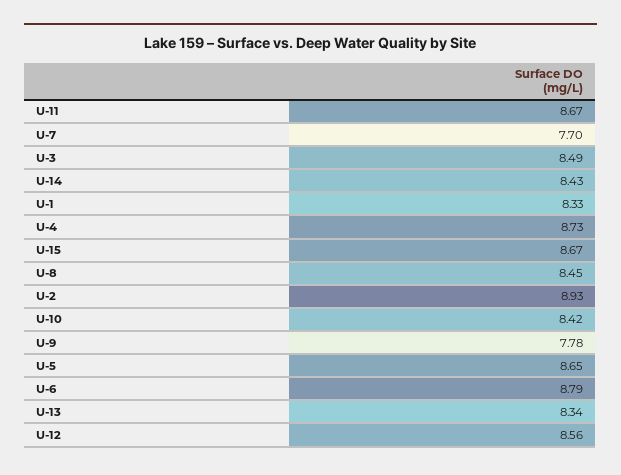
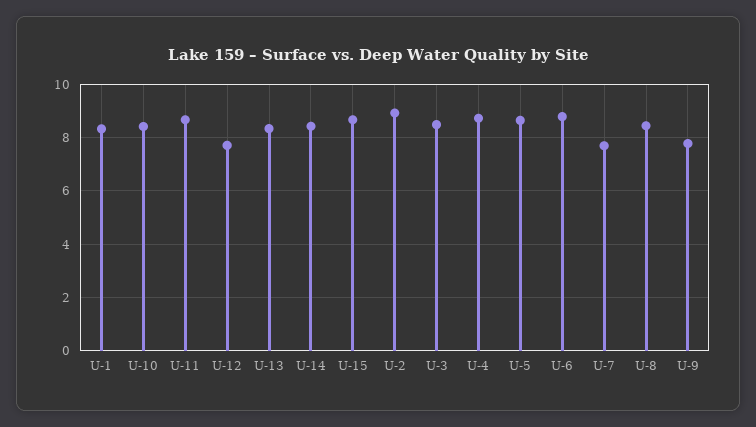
U-12: 8.56 -> 7.75

